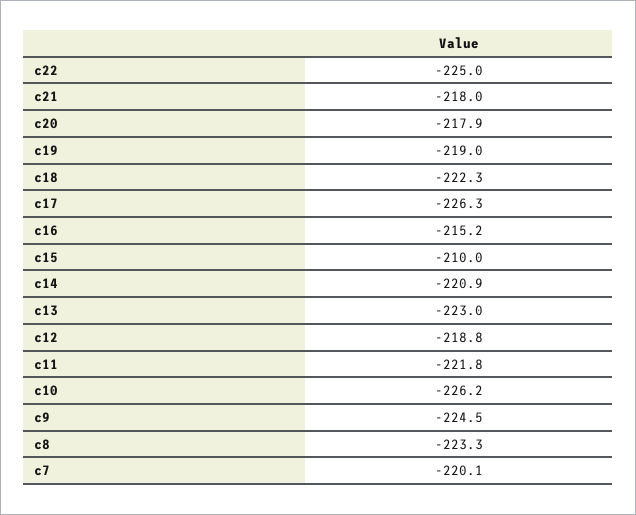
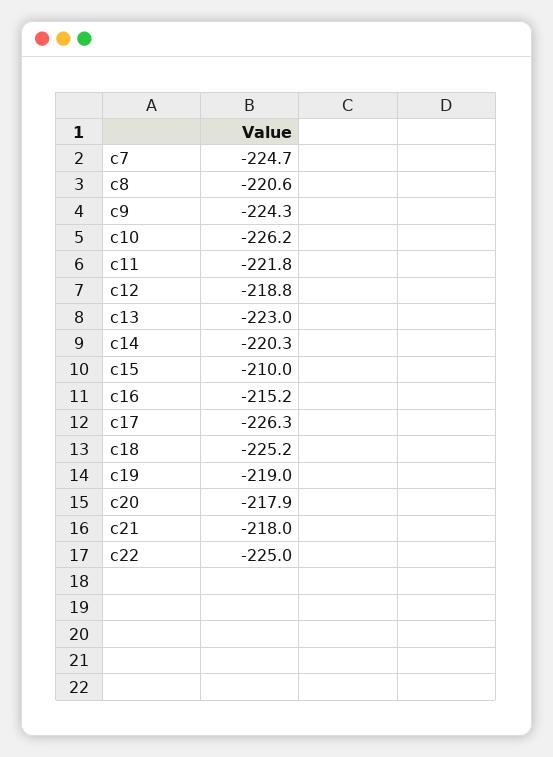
c18: -222.3 -> -225.2
c14: -220.9 -> -220.3
c9: -224.5 -> -224.3
c8: -223.3 -> -220.6
c7: -220.1 -> -224.7

